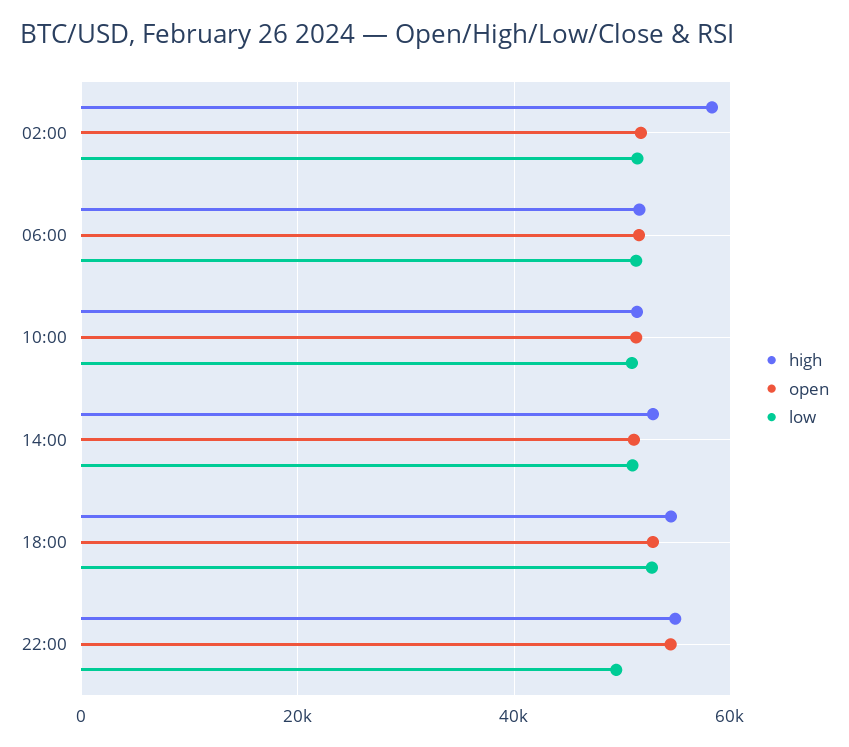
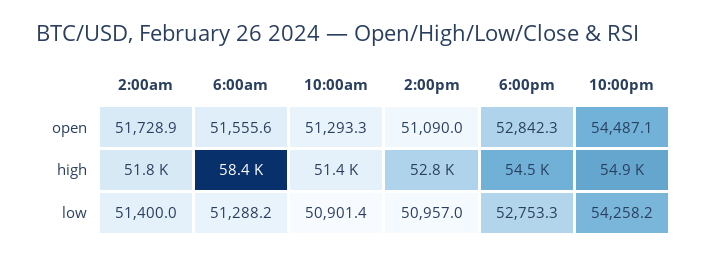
high, 02:00: 58000 -> 51800
high, 06:00: 52000 -> 58400
low, 22:00: 50000 -> 54258.2

